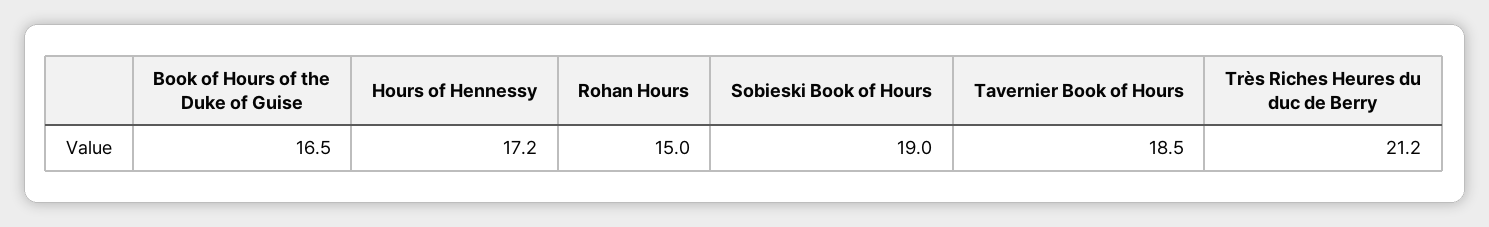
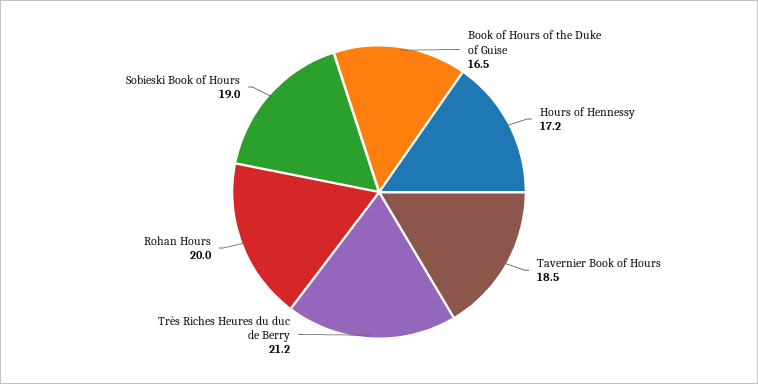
Rohan Hours: 15 -> 20

